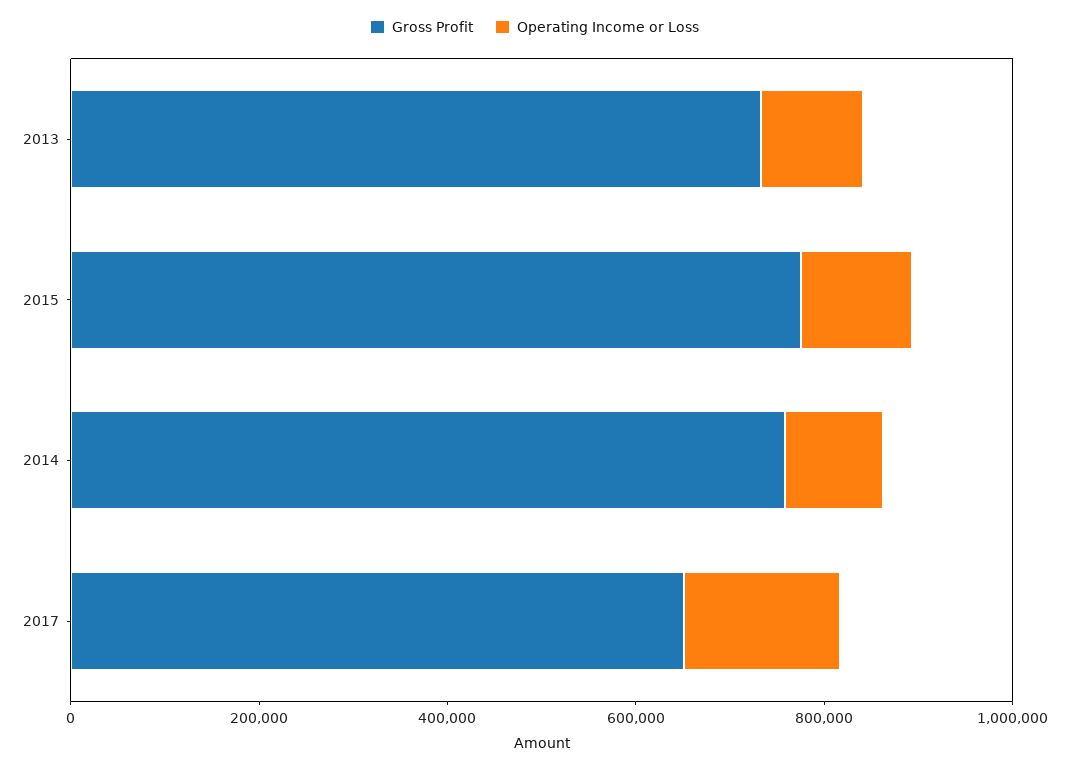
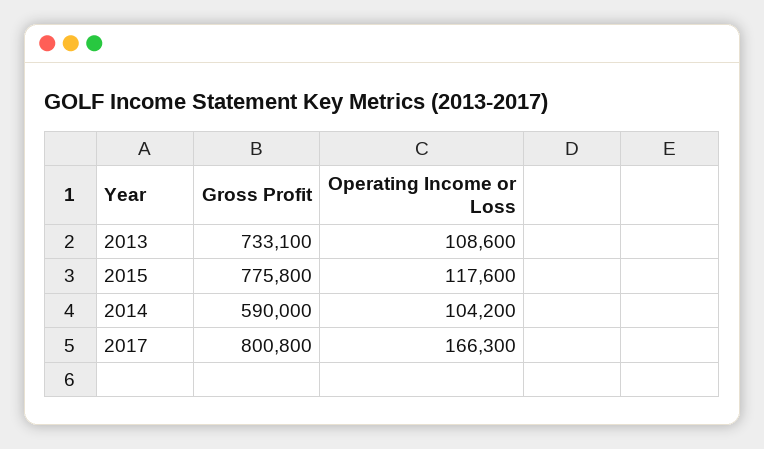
Gross Profit, 2014: 750000 -> 590000
Gross Profit, 2017: 650000 -> 800800

